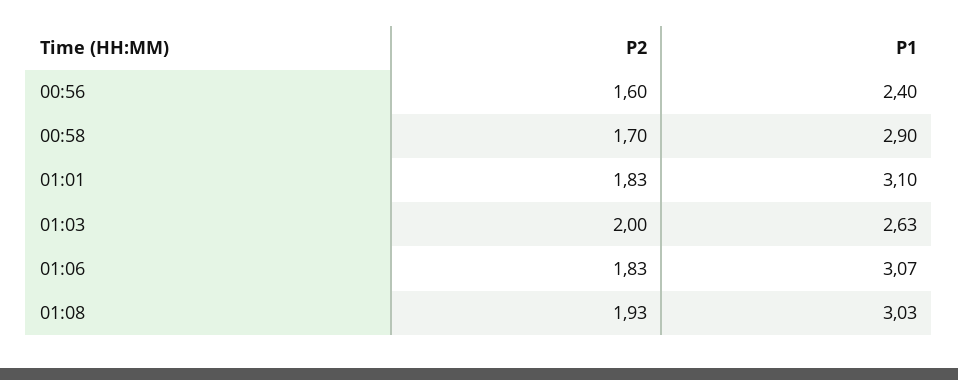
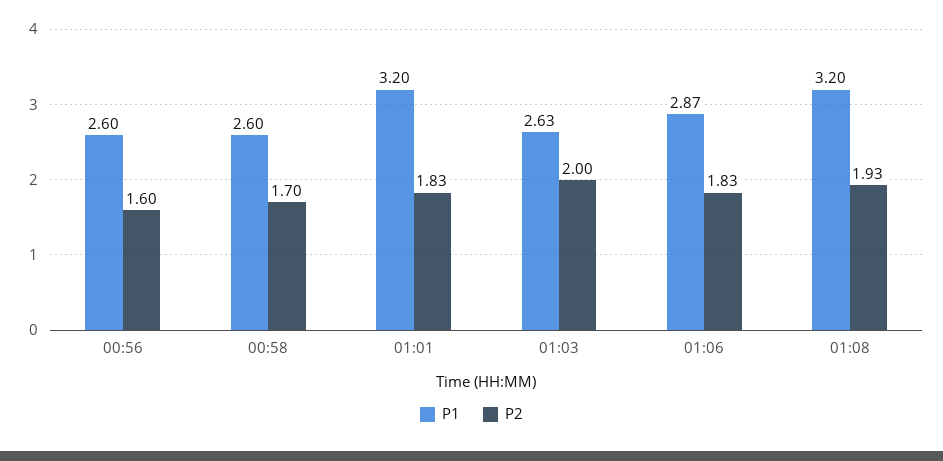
P1, 00:56: 2.4 -> 2.6
P1, 00:58: 2.9 -> 2.6
P1, 01:01: 3.1 -> 3.2
P1, 01:06: 3.07 -> 2.87
P1, 01:08: 3.03 -> 3.2

